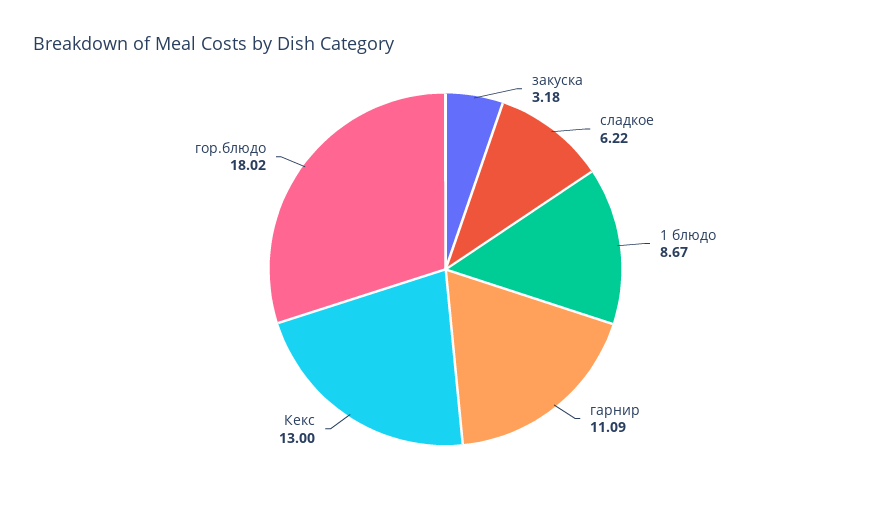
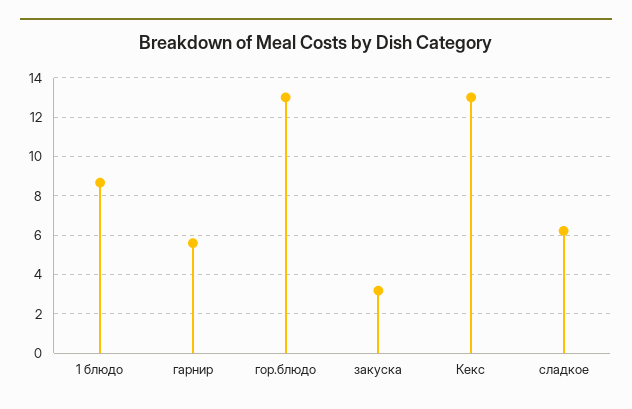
гарнир: 11.09 -> 5.5
гор.блюдо: 18.02 -> 13

